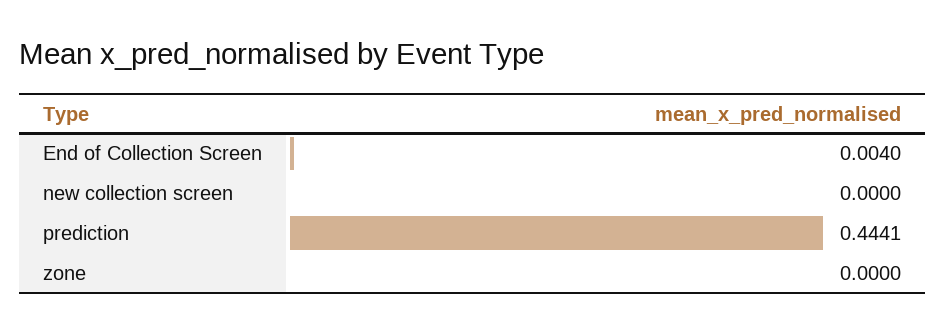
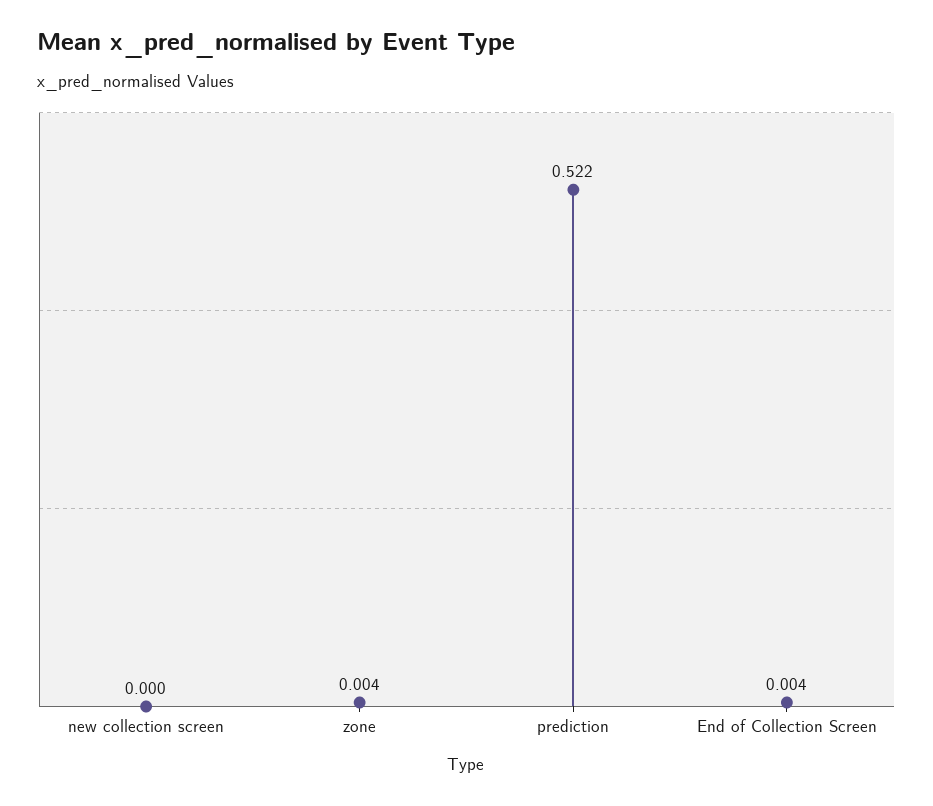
prediction: 0.4441 -> 0.522
zone: 0 -> 0.004

